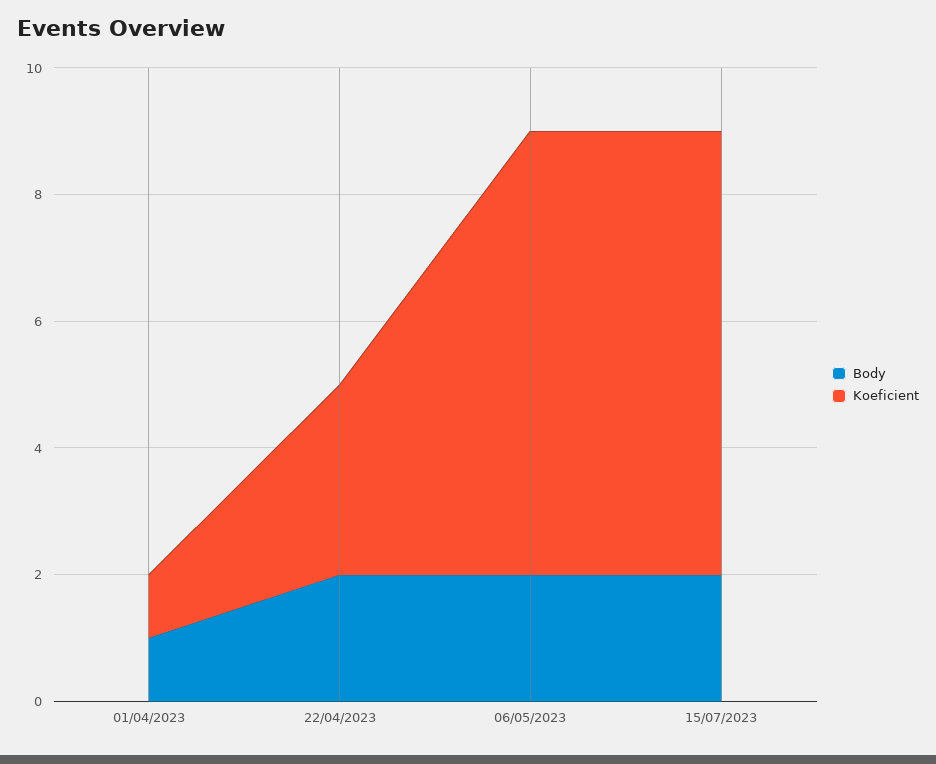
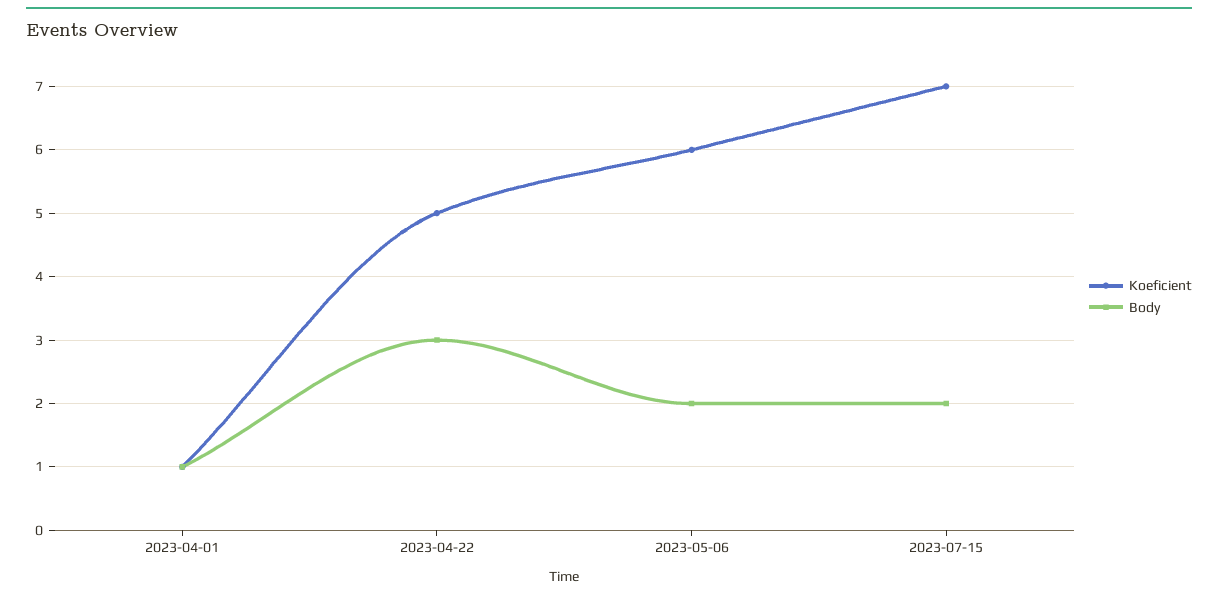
Body, 22/04/2023: 2 -> 3
Koeficient, 22/04/2023: 3 -> 5
Koeficient, 06/05/2023: 7 -> 6

